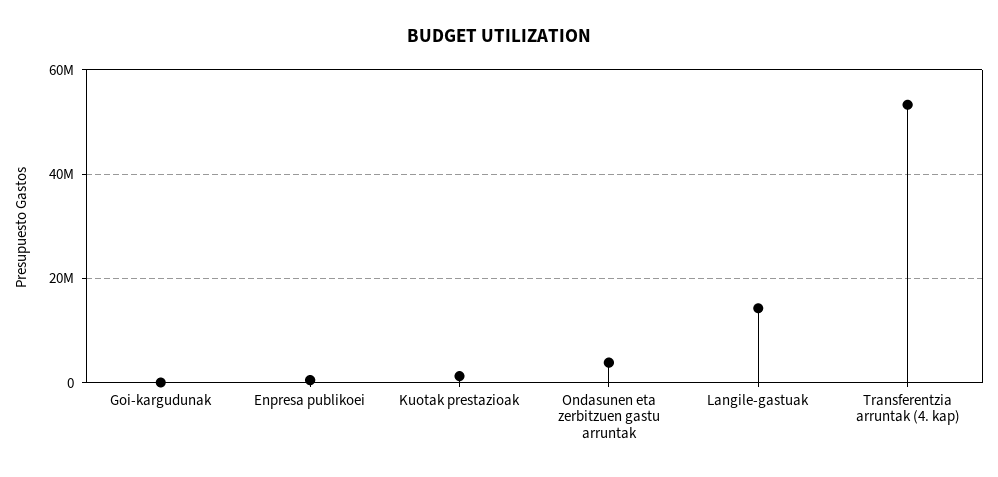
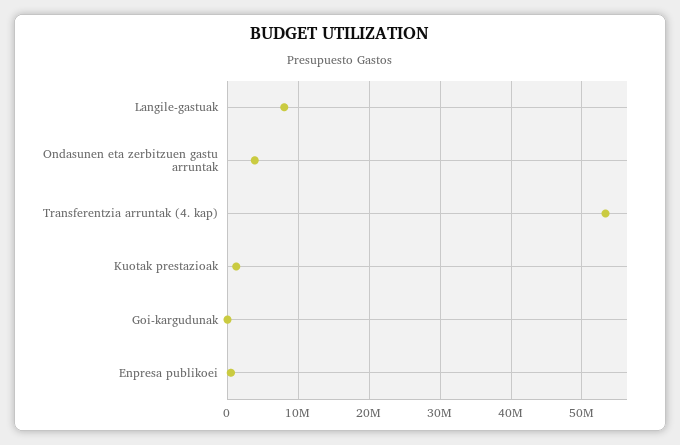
Langile-gastuak: 14000000 -> 8000000

